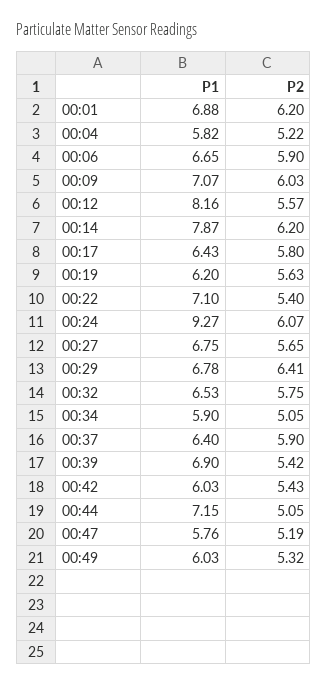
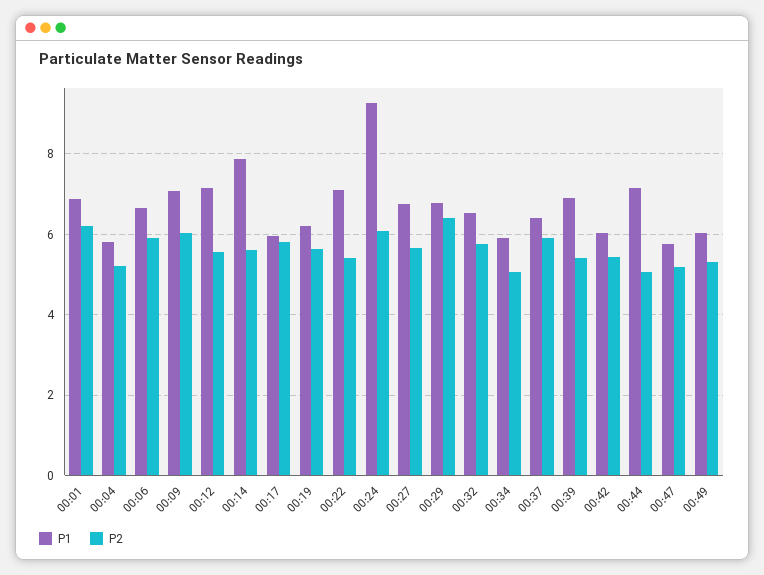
P1, 00:12: 8.16 -> 7.2
P2, 00:14: 6.2 -> 5.6
P1, 00:17: 6.43 -> 6

